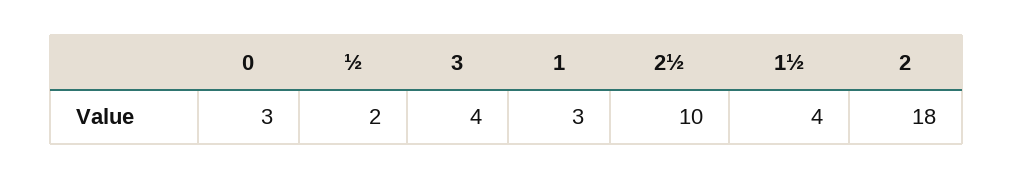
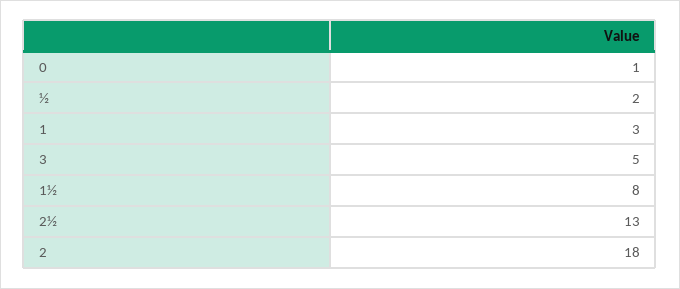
0: 3 -> 1
3: 4 -> 5
2½: 10 -> 13
1½: 4 -> 8

